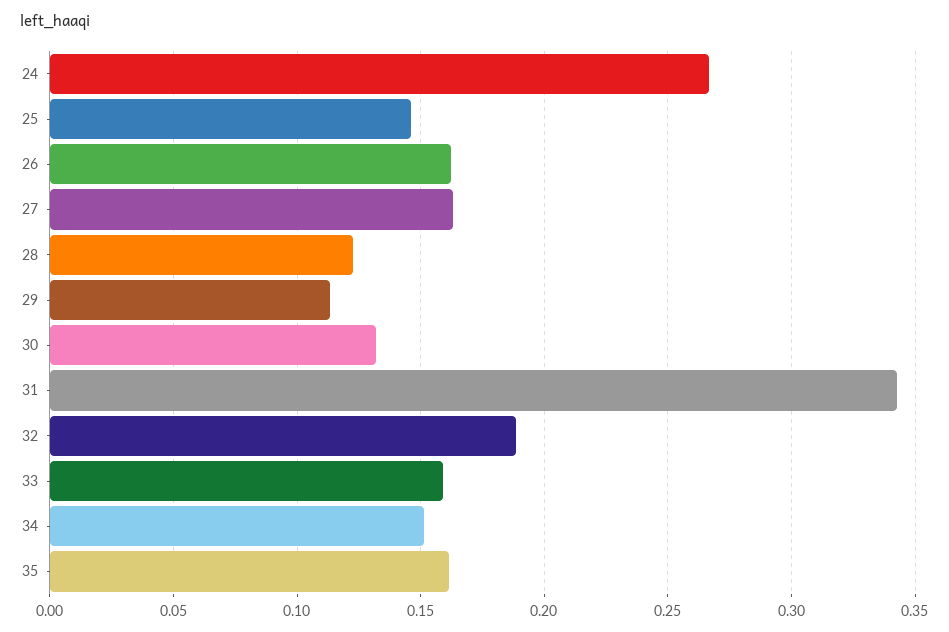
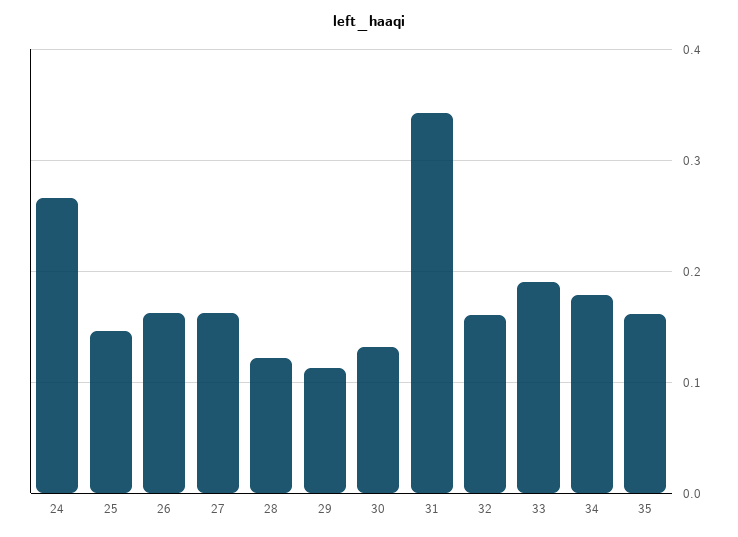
32: 0.19 -> 0.16
33: 0.16 -> 0.19
34: 0.15 -> 0.18

